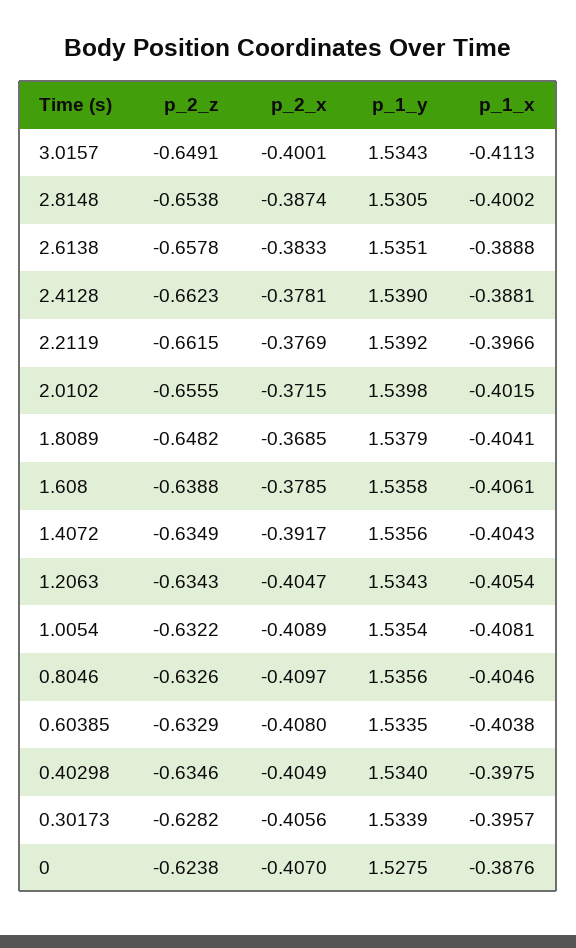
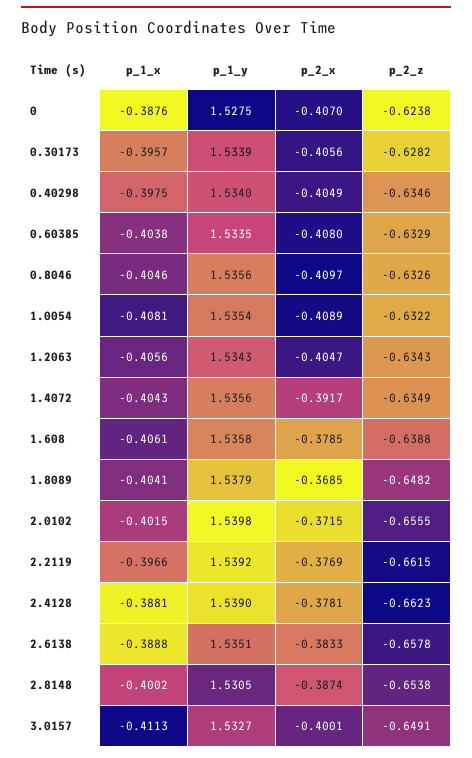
p_1_y, 3.0157: 1.5343 -> 1.5327
p_1_x, 1.2063: -0.4054 -> -0.4056

